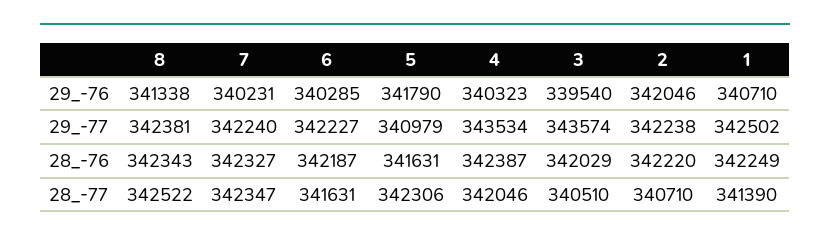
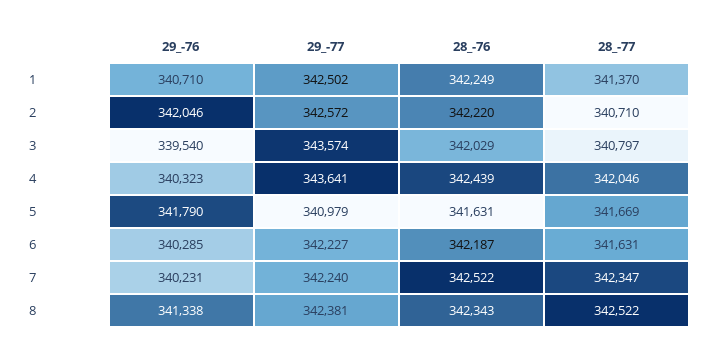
4, 29_-77: 343534 -> 343641
2, 29_-77: 342238 -> 342572
7, 28_-76: 342327 -> 342522
4, 28_-76: 342387 -> 342439
5, 28_-77: 342306 -> 341669
3, 28_-77: 340510 -> 340797
1, 28_-77: 341390 -> 341370

